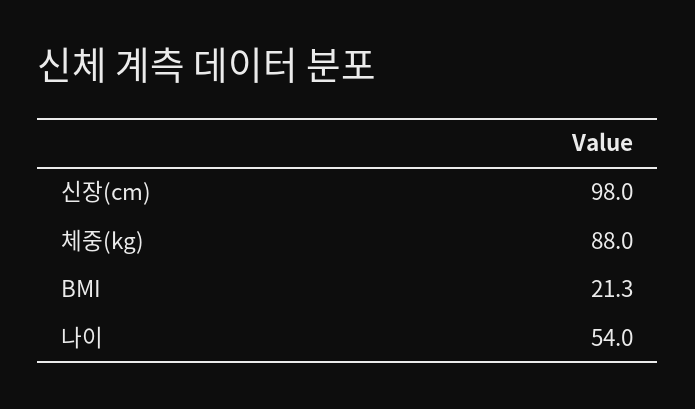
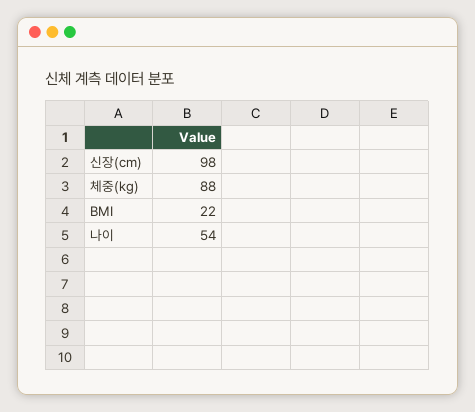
BMI: 21.3 -> 22

